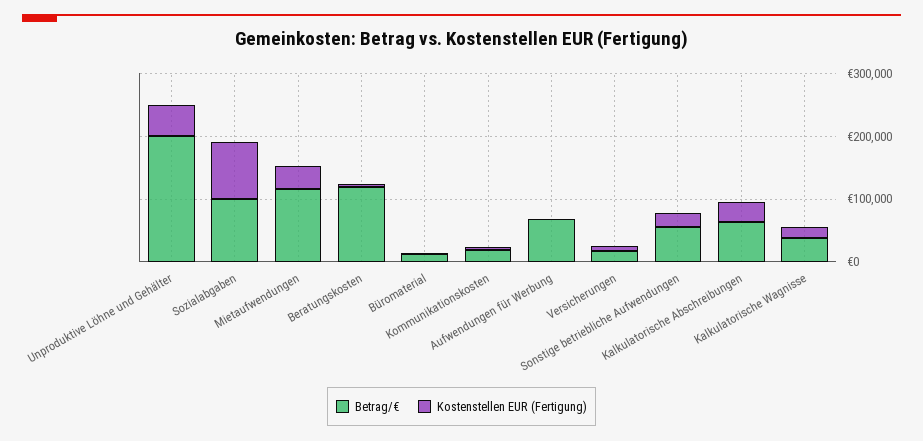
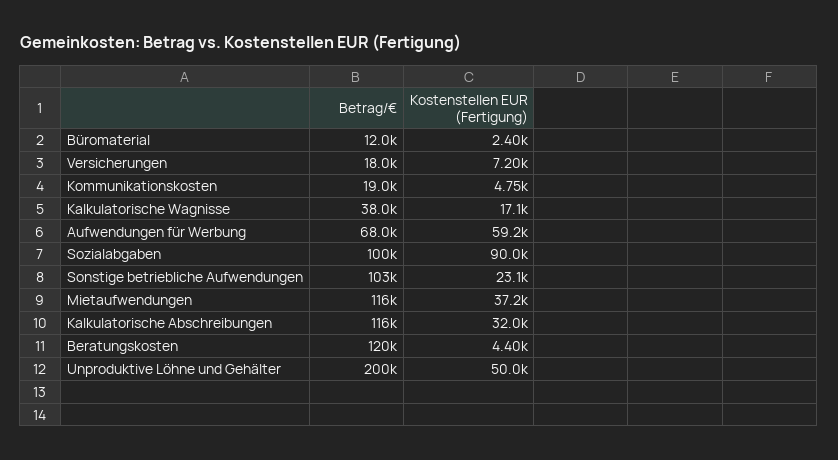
Kostenstellen EUR (Fertigung), Aufwendungen für Werbung: 0 -> 59200
Betrag/€, Sonstige betriebliche Aufwendungen: 60000 -> 103000
Betrag/€, Kalkulatorische Abschreibungen: 60000 -> 116000

